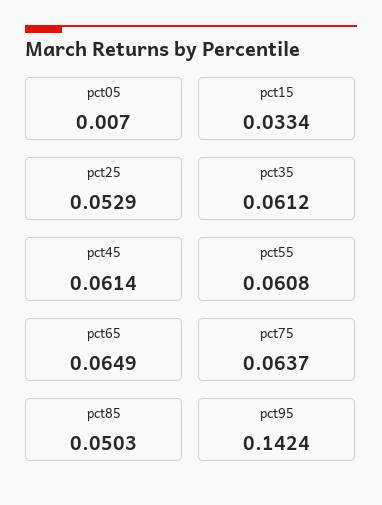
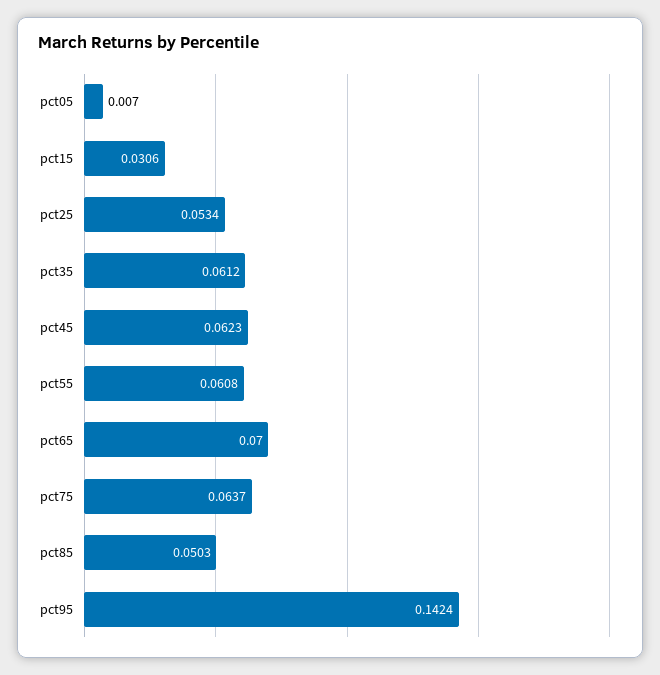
pct15: 0.0334 -> 0.0306
pct25: 0.0529 -> 0.0534
pct45: 0.0614 -> 0.0623
pct65: 0.0649 -> 0.07

